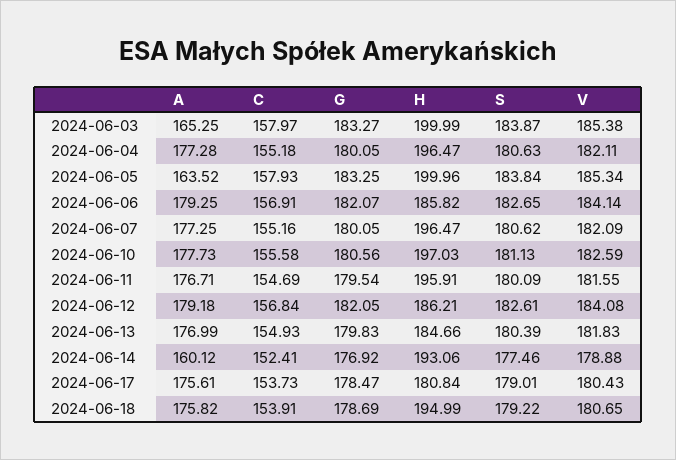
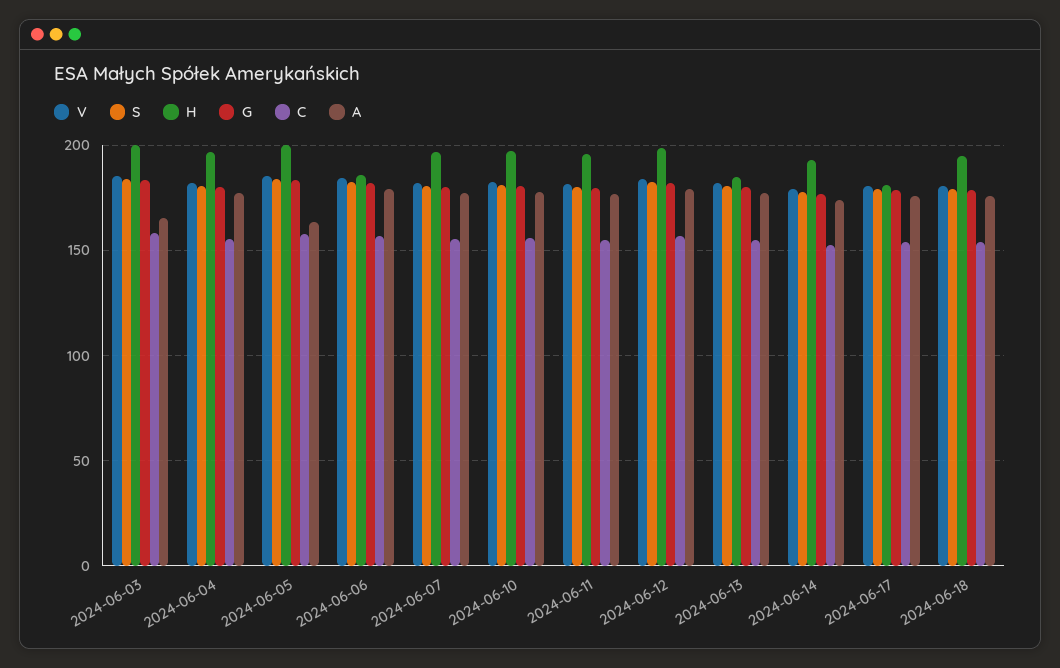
H, 2024-06-12: 186.21 -> 200
A, 2024-06-14: 160.12 -> 175

